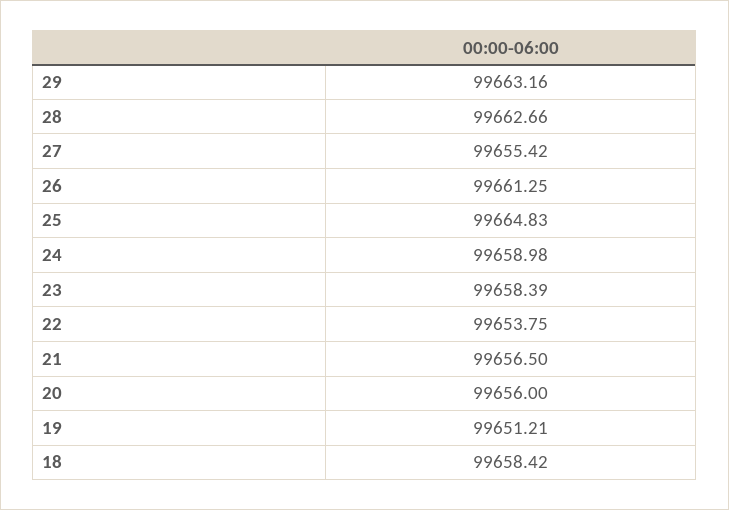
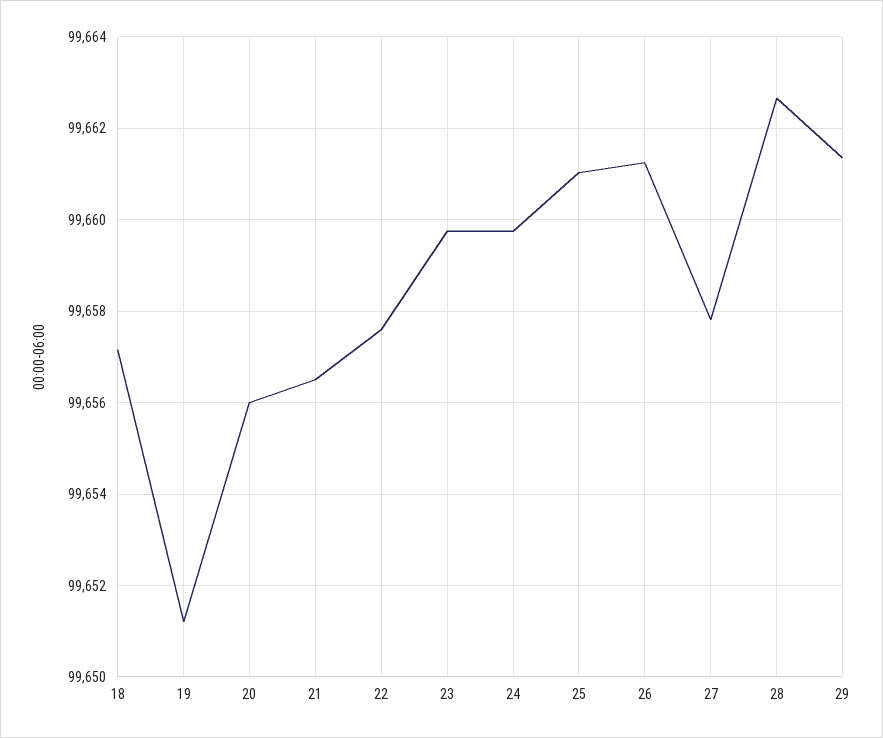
29: 99663.16 -> 99661.4
27: 99655.42 -> 99657.8
25: 99664.83 -> 99661
24: 99658.98 -> 99659.8
23: 99658.39 -> 99659.8
22: 99653.75 -> 99657.6
18: 99658.42 -> 99657.2

